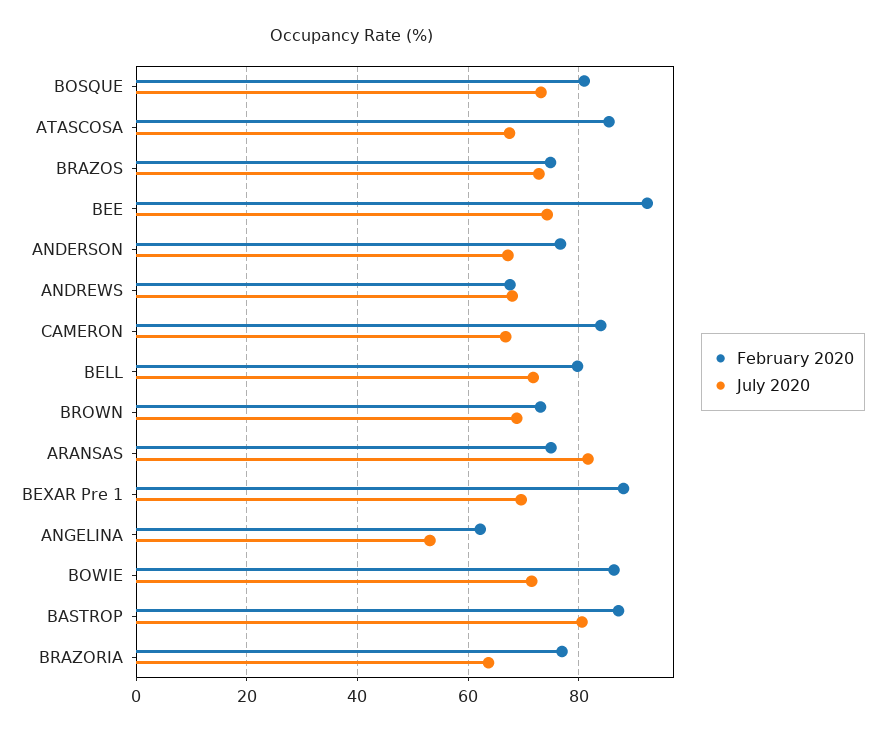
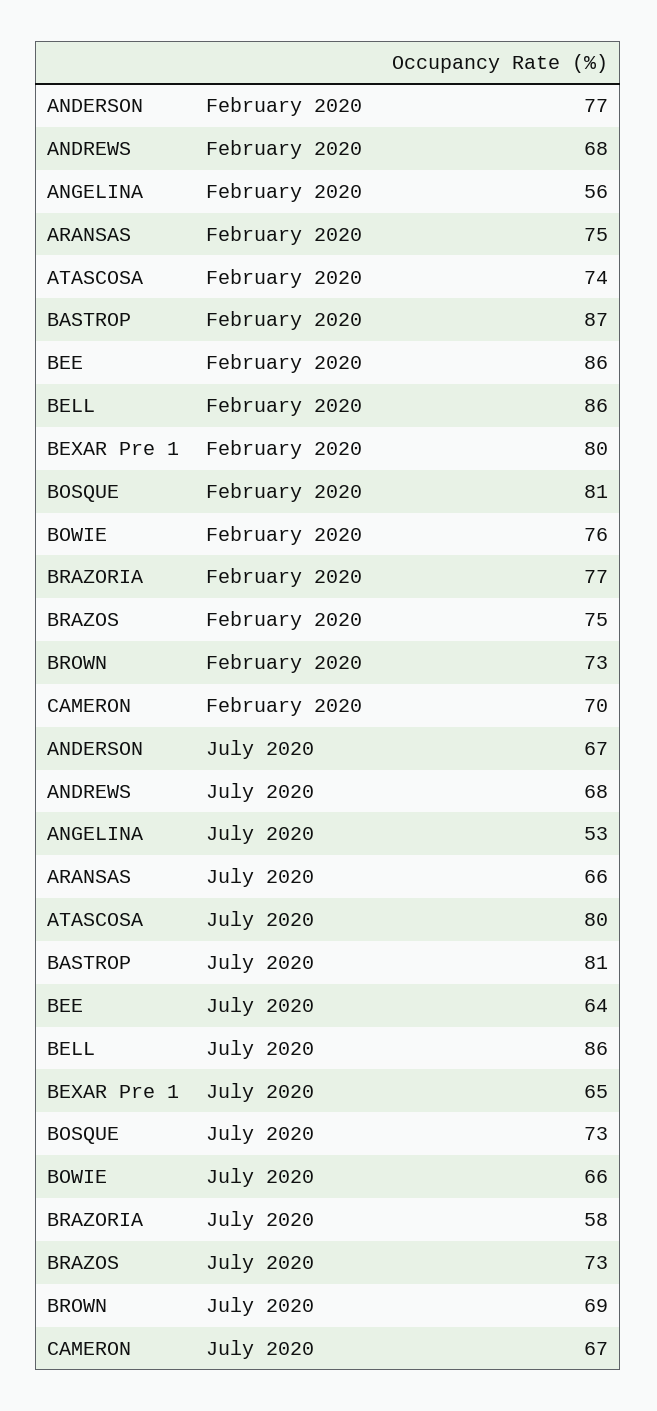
February 2020, ATASCOSA: 86 -> 74
July 2020, ATASCOSA: 68 -> 80
February 2020, BEE: 92 -> 86
July 2020, BEE: 74 -> 64
February 2020, CAMERON: 84 -> 70
February 2020, BELL: 80 -> 86
July 2020, BELL: 72 -> 86
July 2020, ARANSAS: 82 -> 66
February 2020, BEXAR Pre 1: 88 -> 80
July 2020, BEXAR Pre 1: 70 -> 65
February 2020, ANGELINA: 62 -> 56
February 2020, BOWIE: 86 -> 76
July 2020, BOWIE: 72 -> 66
July 2020, BRAZORIA: 64 -> 58

